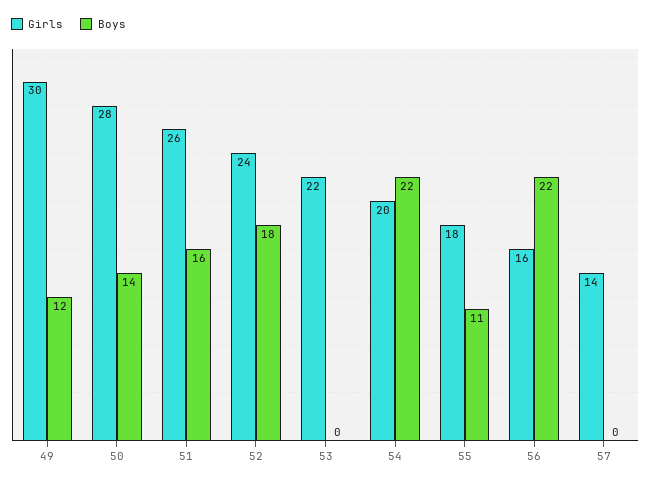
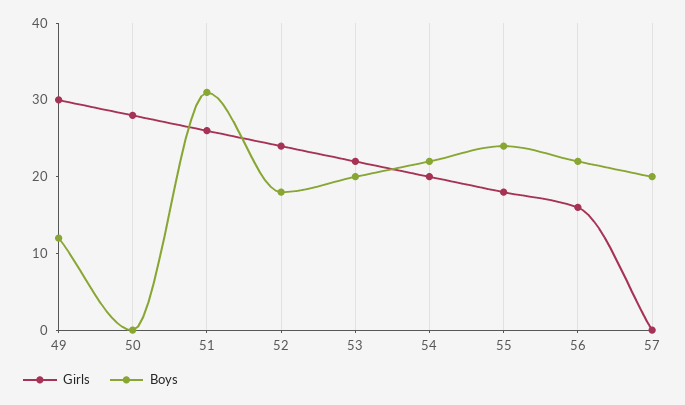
Boys, 50: 14 -> 0
Boys, 51: 16 -> 30
Boys, 53: 0 -> 20
Boys, 55: 11 -> 25
Girls, 57: 14 -> 0
Boys, 57: 0 -> 20

